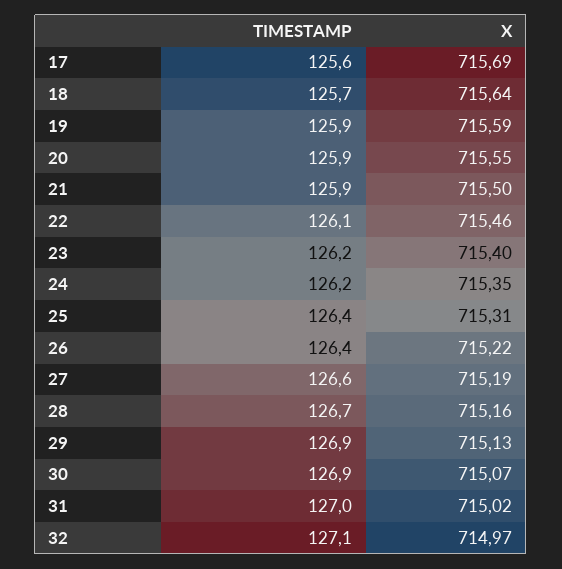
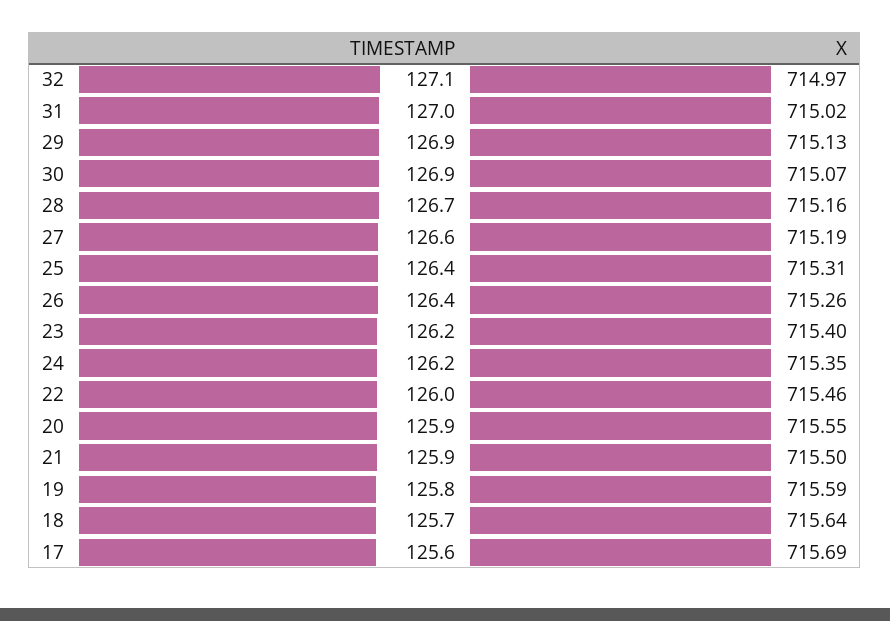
TIMESTAMP, 19: 125.9 -> 125.8
TIMESTAMP, 22: 126.1 -> 126
X, 26: 715.22 -> 715.26

